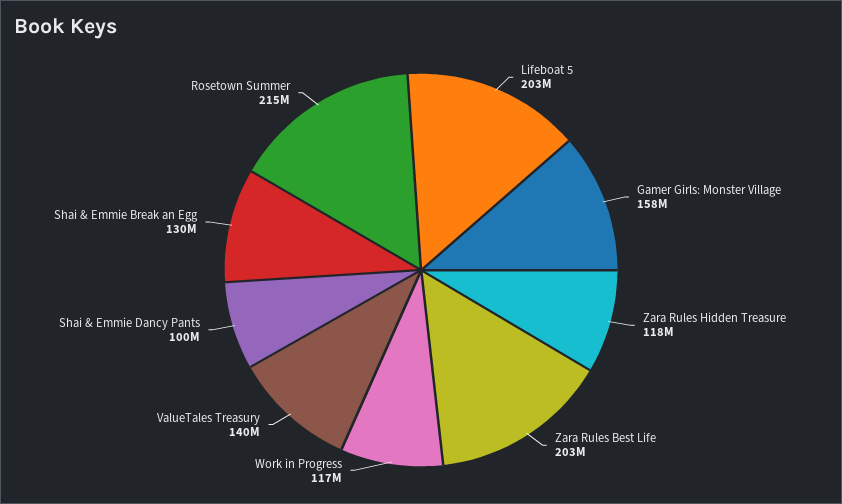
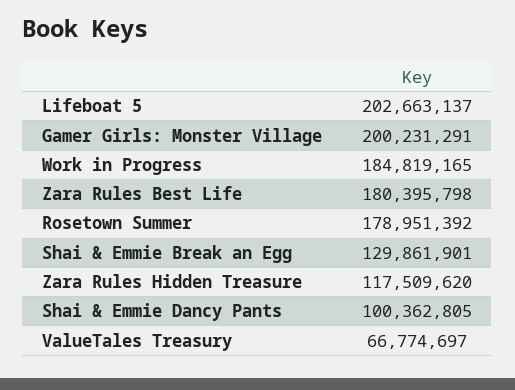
Gamer Girls: Monster Village: 158000000 -> 200231291
Zara Rules Best Life: 203000000 -> 180395798
Work in Progress: 117000000 -> 184819165
ValueTales Treasury: 140000000 -> 66774697
Rosetown Summer: 215000000 -> 178951392

